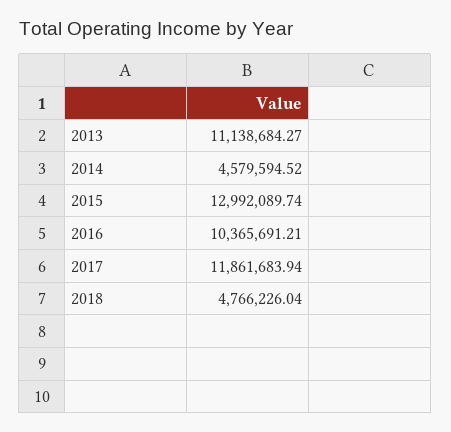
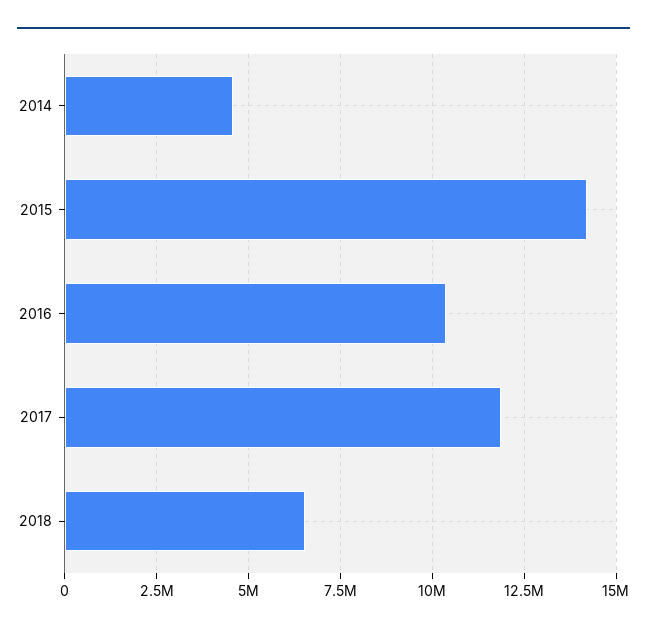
2013: 11138684.27 -> none
2015: 12992089.74 -> 14250000
2018: 4766226.04 -> 6500000

